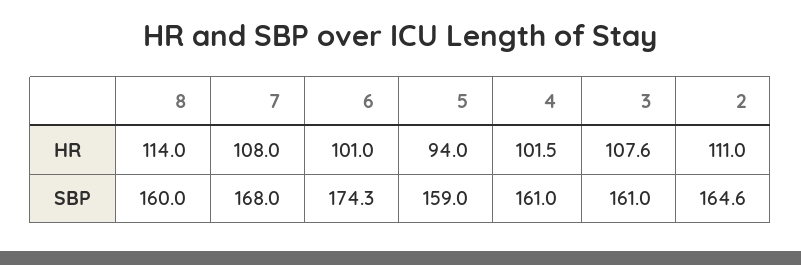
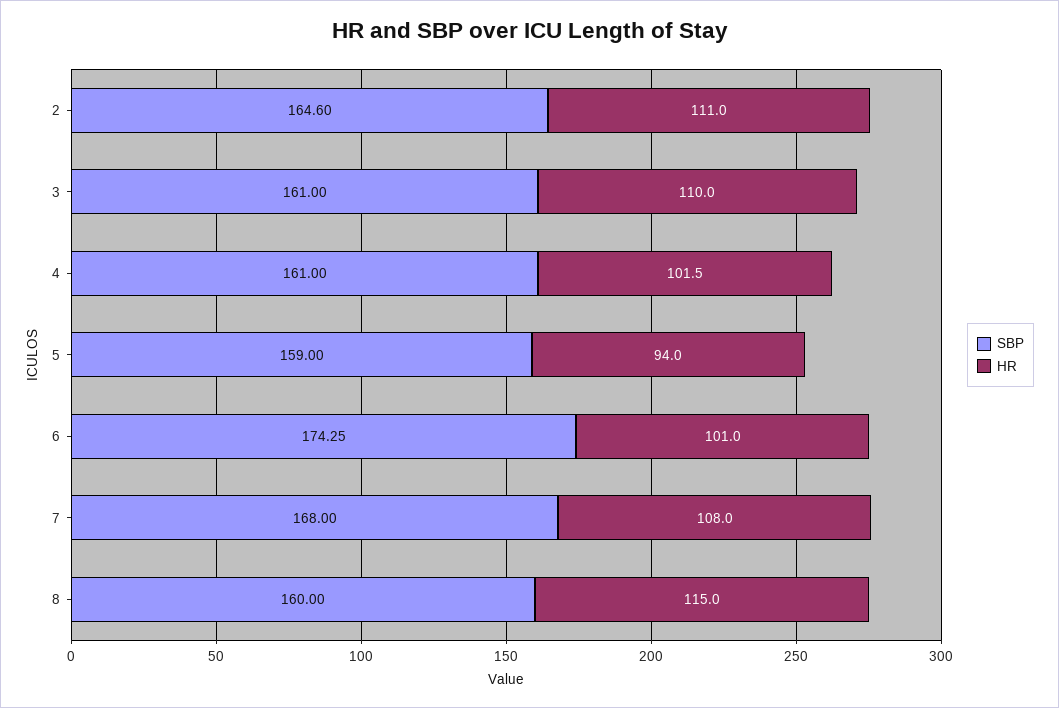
HR, 8: 114 -> 115
HR, 3: 107.6 -> 110

